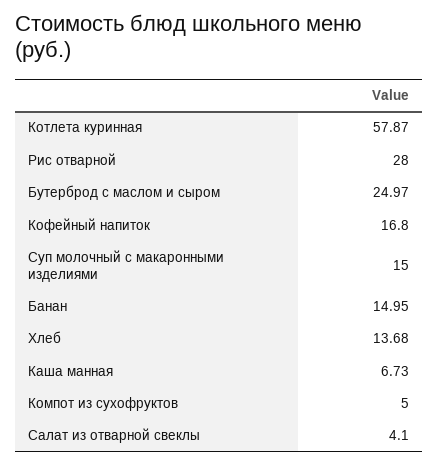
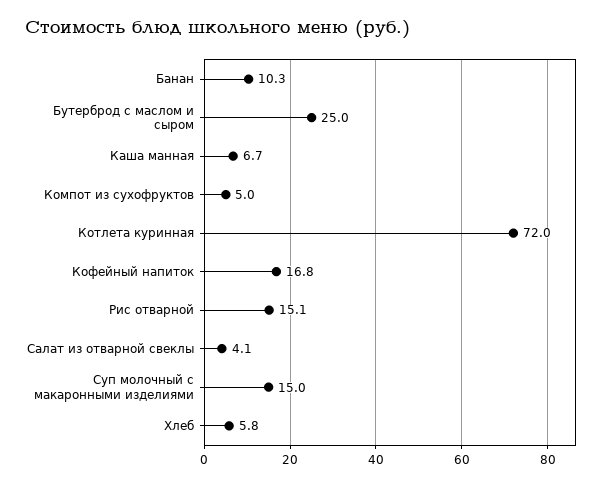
Котлета куринная: 57.87 -> 72
Рис отварной: 28 -> 15.1
Банан: 14.95 -> 10.3
Хлеб: 13.68 -> 5.8

